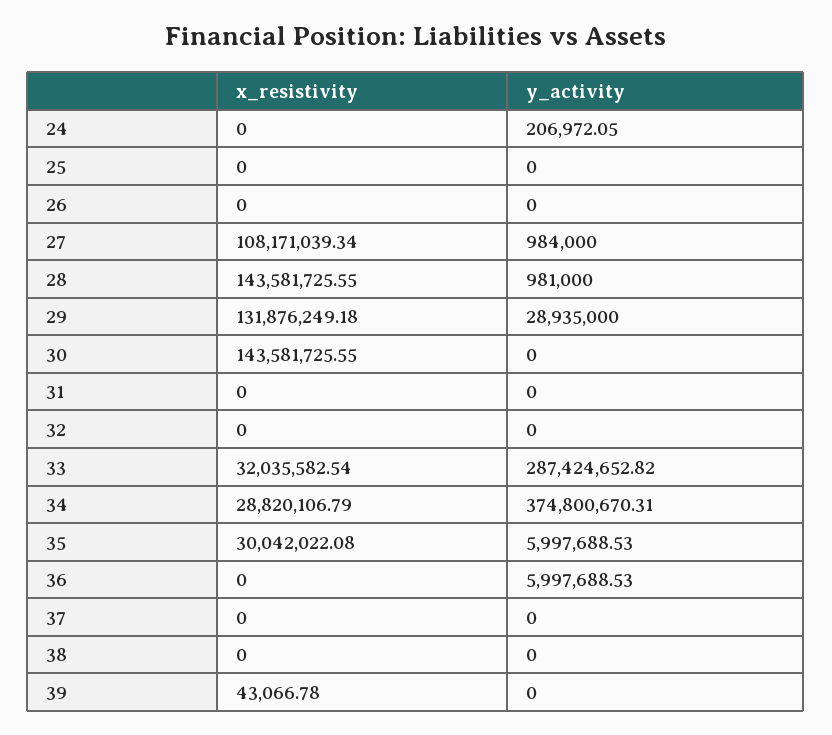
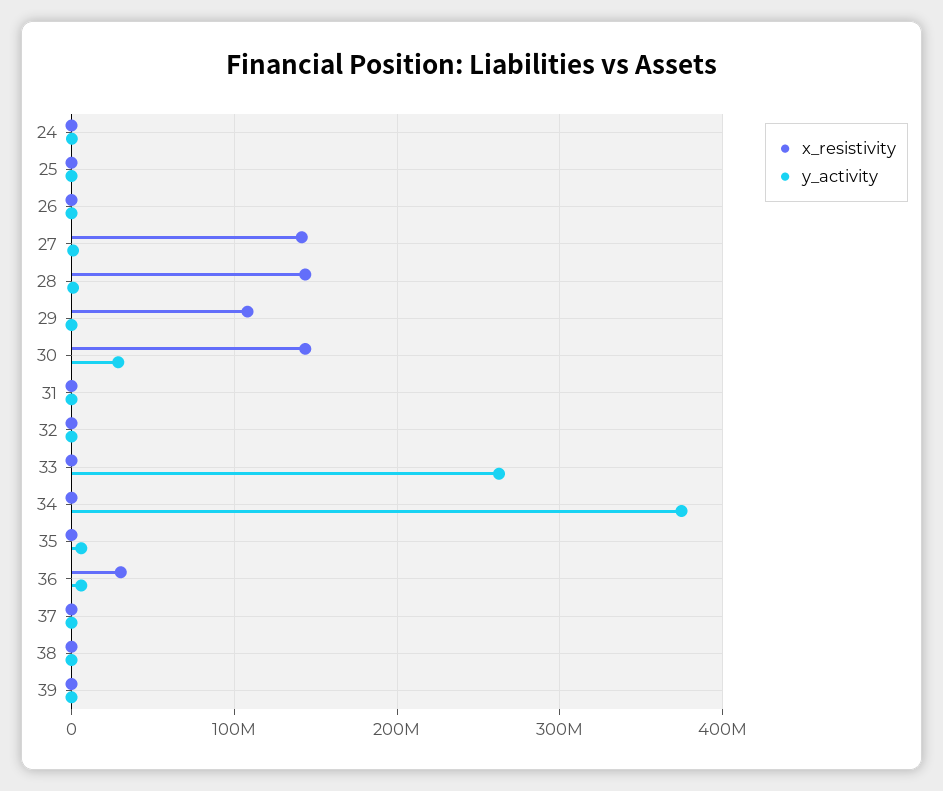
x_resistivity, 27: 108171039.34 -> 140000000
x_resistivity, 29: 131876249.18 -> 110000000
y_activity, 29: 28935000 -> 0
y_activity, 30: 0 -> 30000000
x_resistivity, 33: 32035582.54 -> 0
y_activity, 33: 287424652.82 -> 260000000
x_resistivity, 34: 28820106.79 -> 0
x_resistivity, 35: 30042022.08 -> 0
x_resistivity, 36: 0 -> 30000000

